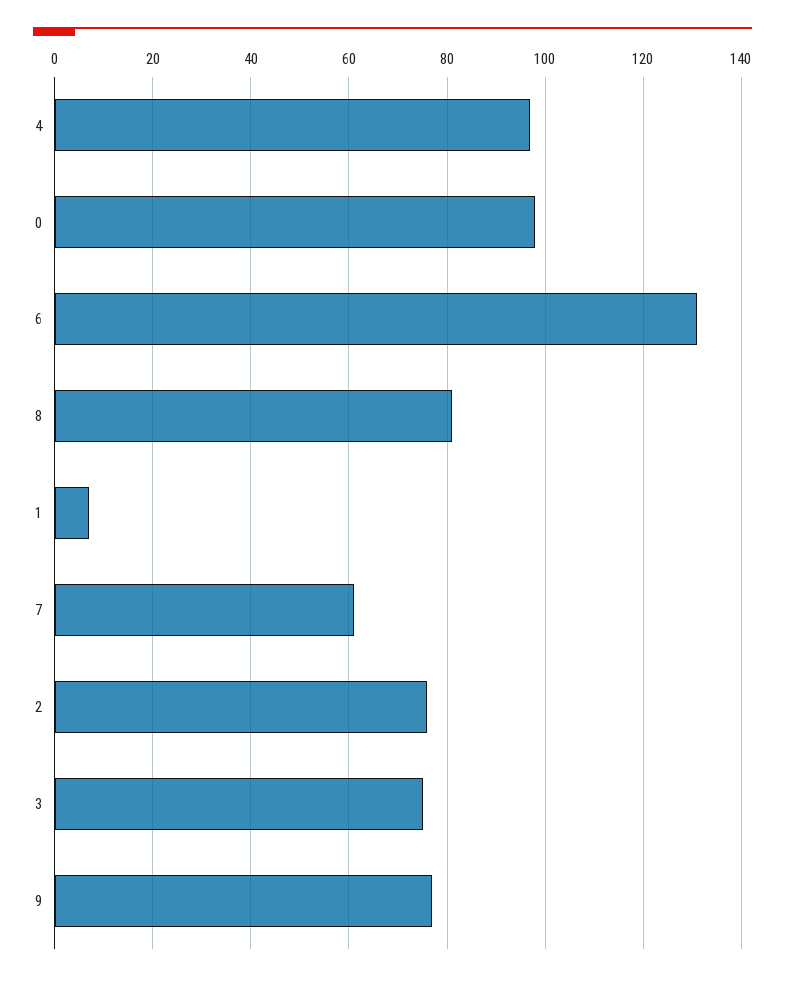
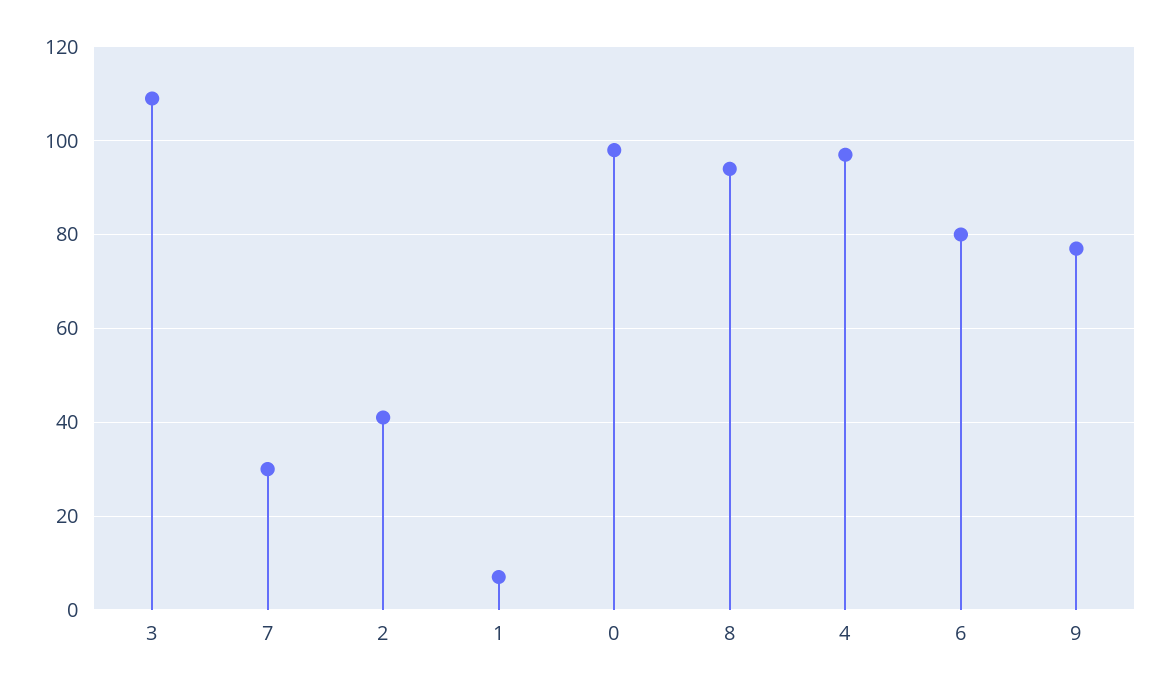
6: 130 -> 80
8: 80 -> 95
7: 60 -> 30
2: 75 -> 40
3: 75 -> 110

